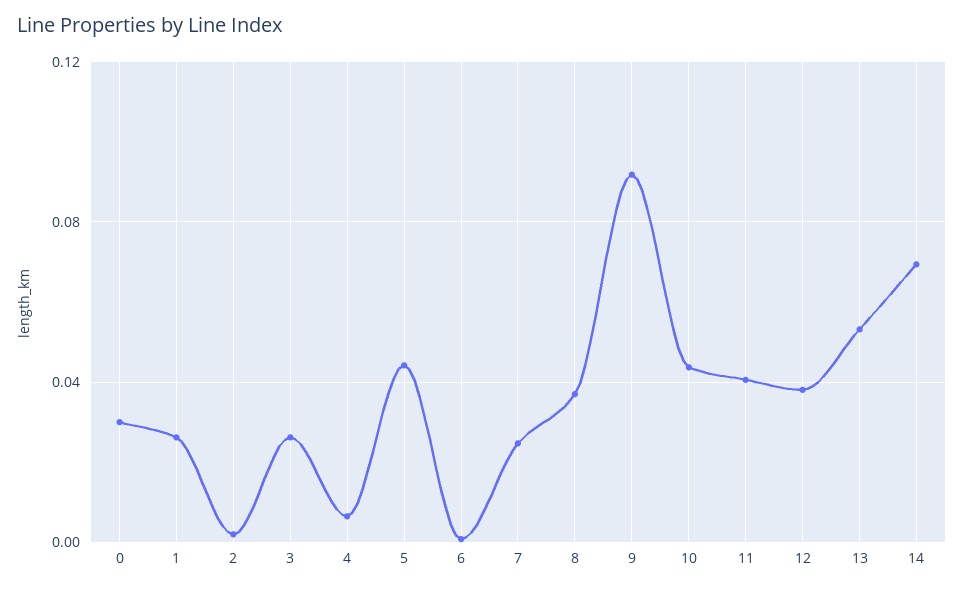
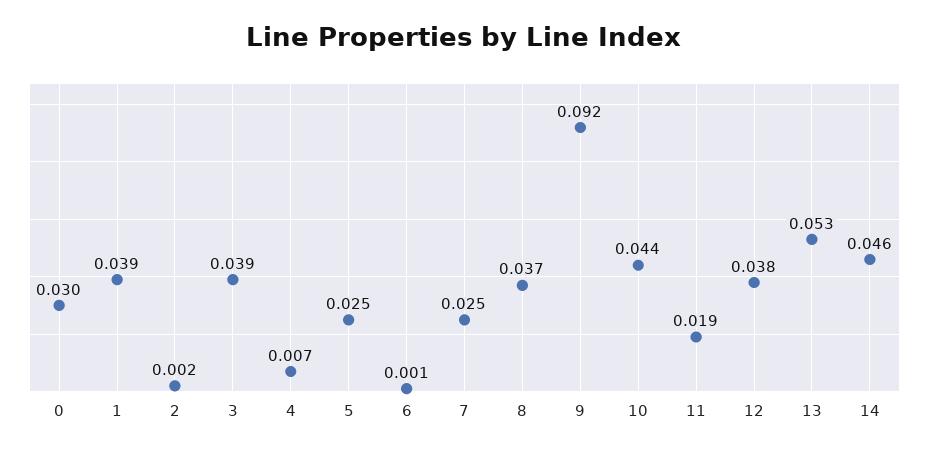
1: 0.025 -> 0.039
3: 0.025 -> 0.039
5: 0.045 -> 0.025
11: 0.04 -> 0.019
14: 0.07 -> 0.046

